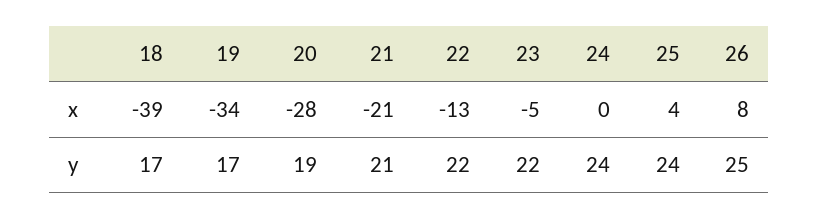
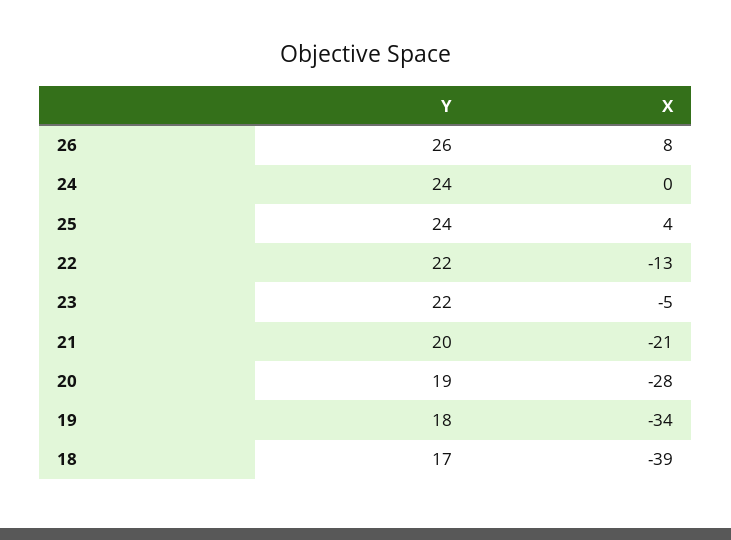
19, y: 17 -> 18
21, y: 21 -> 20
26, y: 25 -> 26

